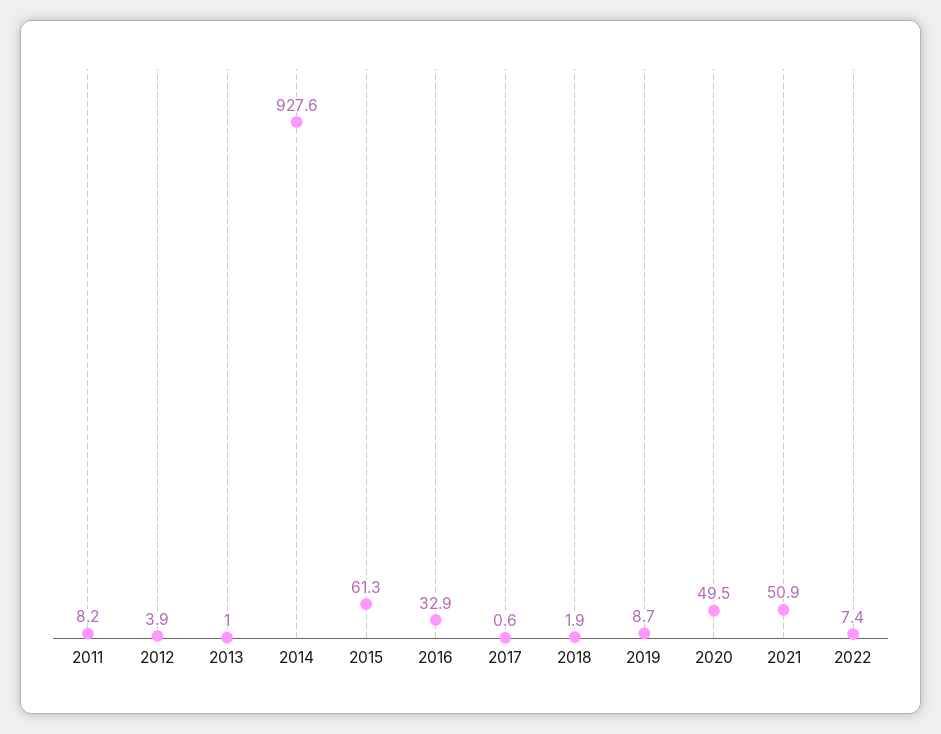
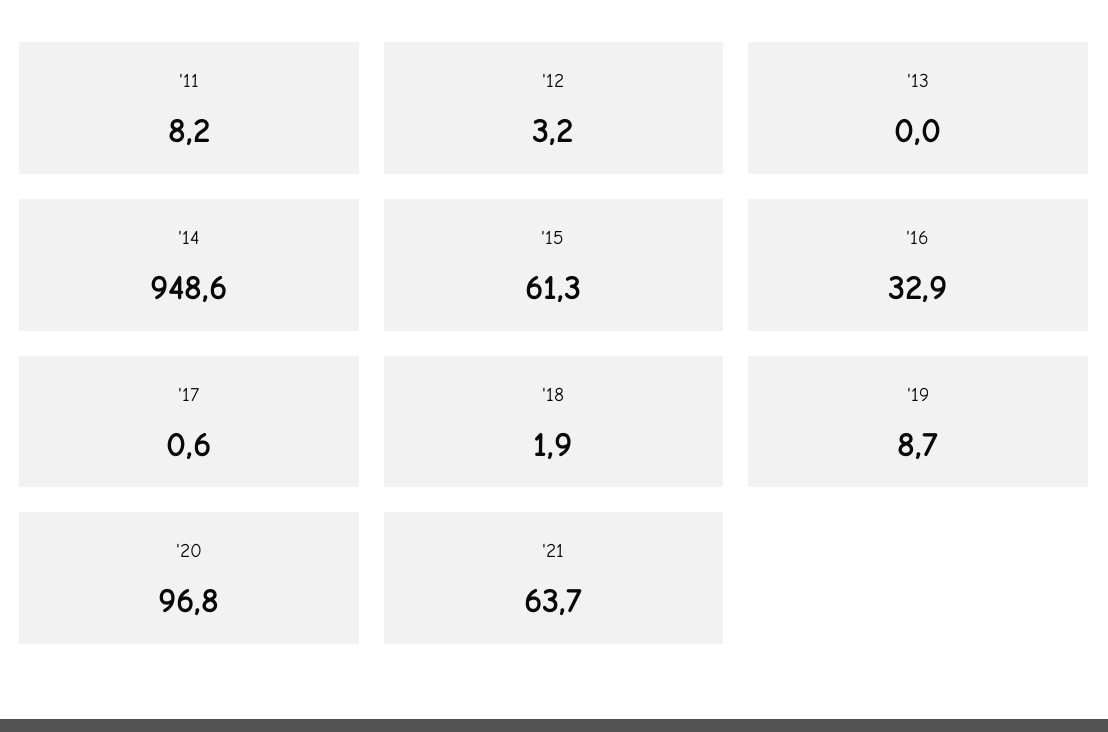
2012: 3.9 -> 3.2
2013: 1 -> 0
2014: 927.6 -> 948.6
2020: 49.5 -> 96.8
2021: 50.9 -> 63.7
2022: 7.4 -> none

